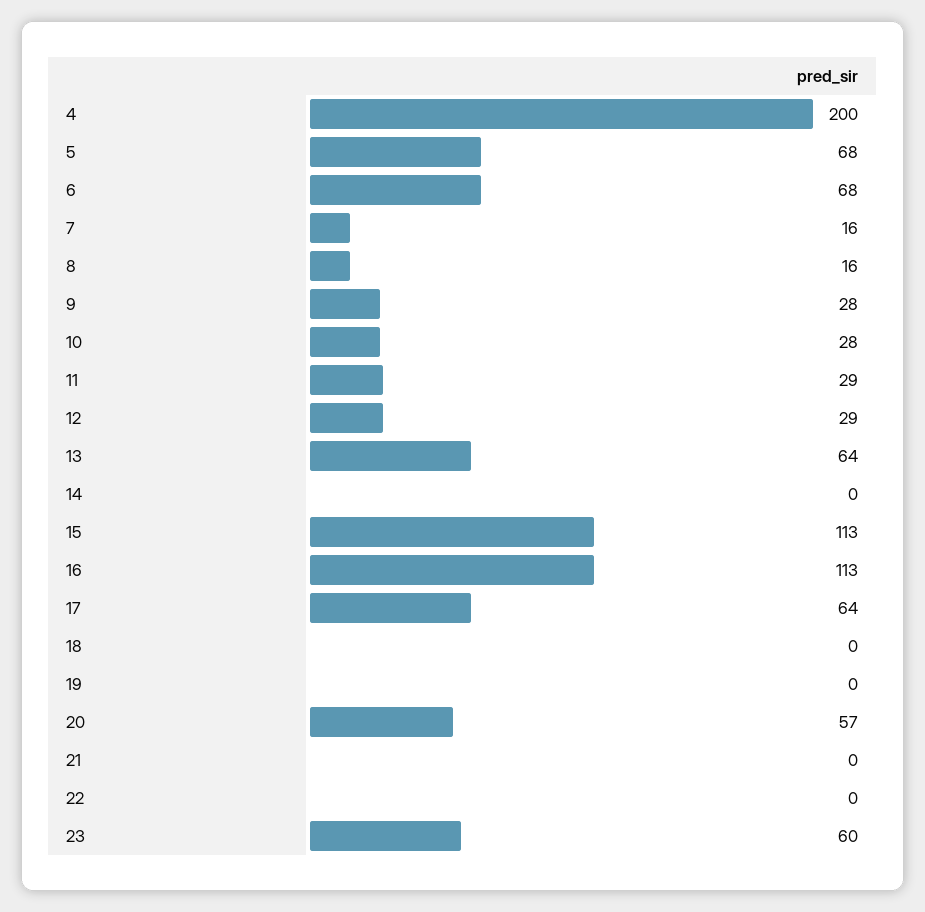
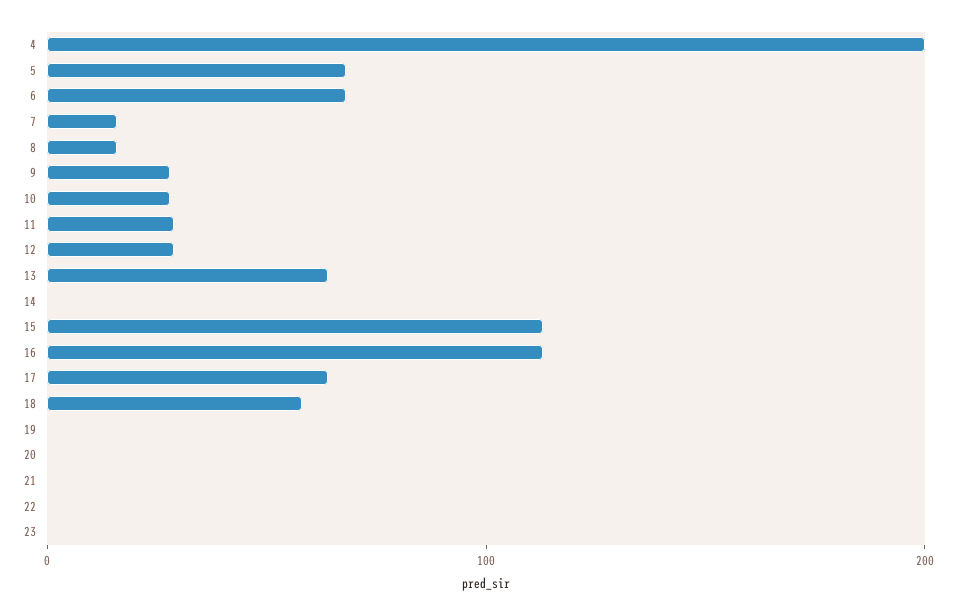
18: 0 -> 60
20: 57 -> 0
23: 60 -> 0

